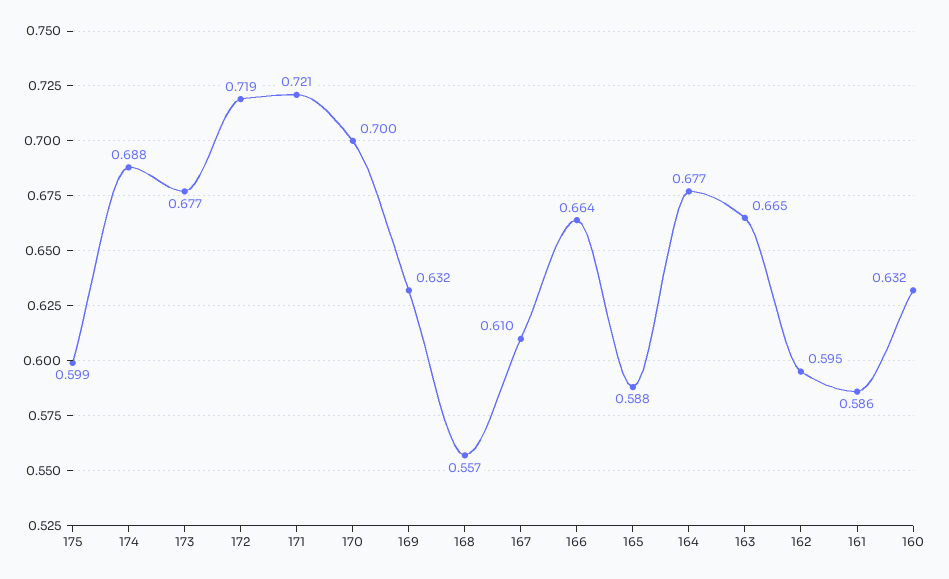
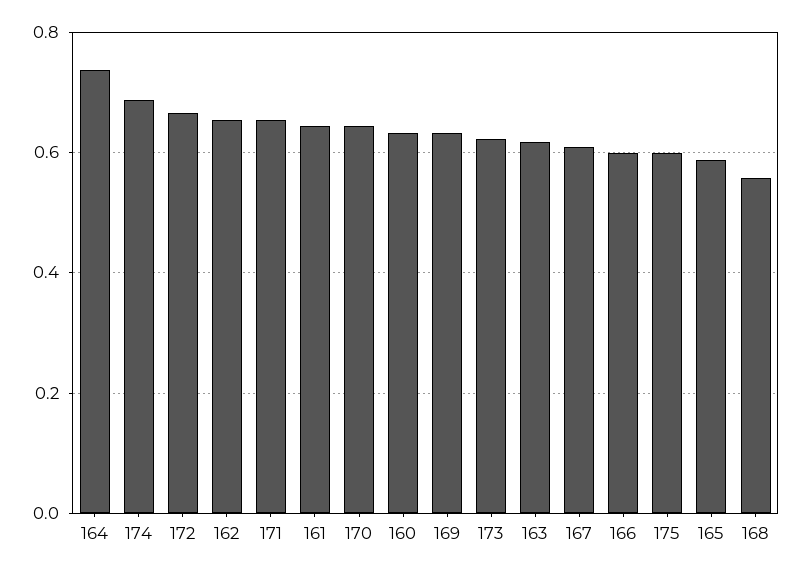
173: 0.677 -> 0.62
172: 0.719 -> 0.66
171: 0.721 -> 0.66
170: 0.7 -> 0.64
166: 0.664 -> 0.6
164: 0.677 -> 0.74
163: 0.665 -> 0.62
162: 0.595 -> 0.66
161: 0.586 -> 0.64

